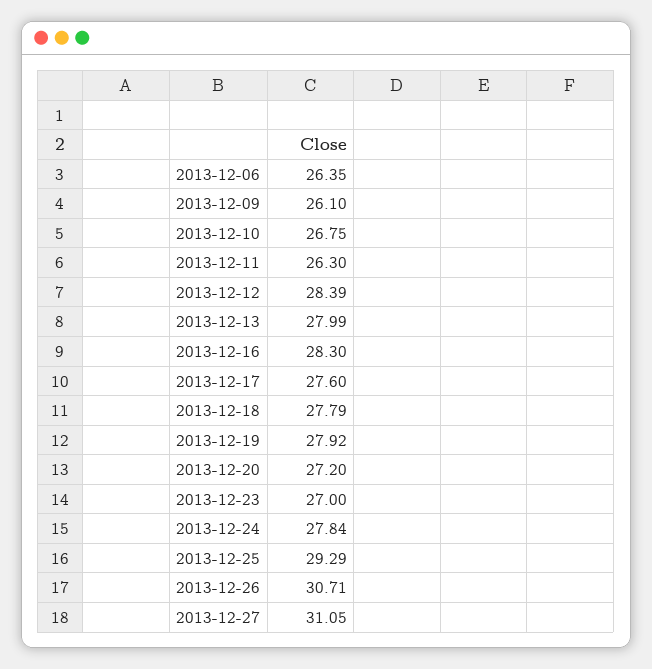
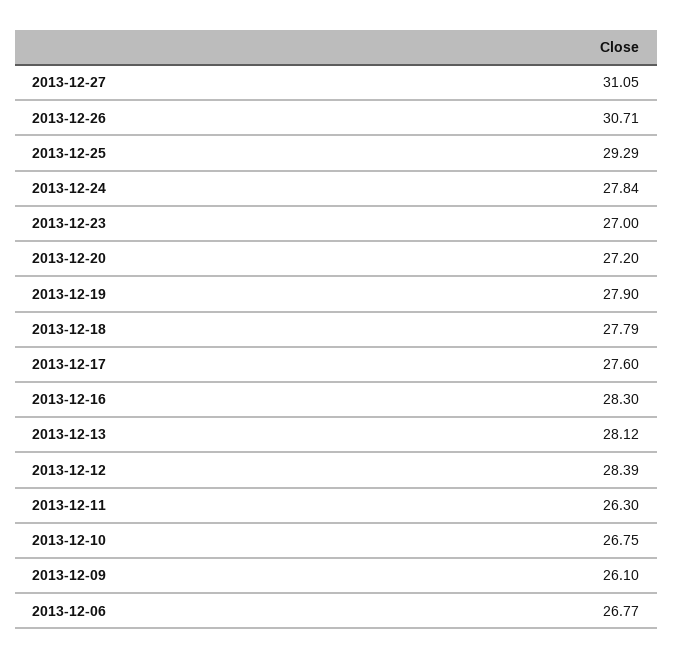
2013-12-06: 26.35 -> 26.77
2013-12-13: 27.99 -> 28.12
2013-12-19: 27.92 -> 27.9

